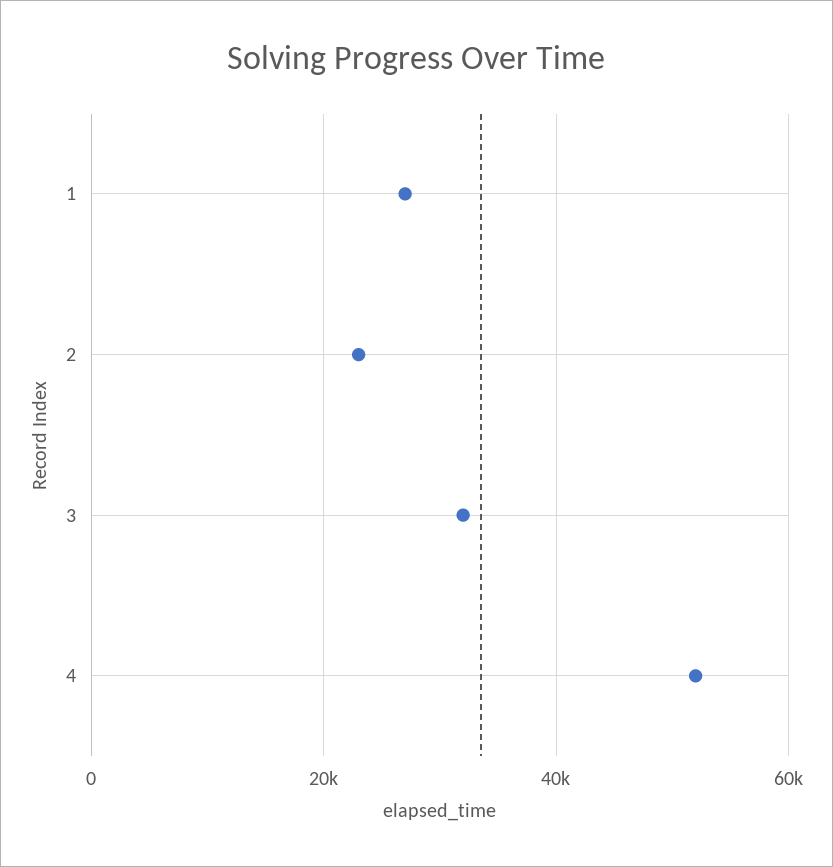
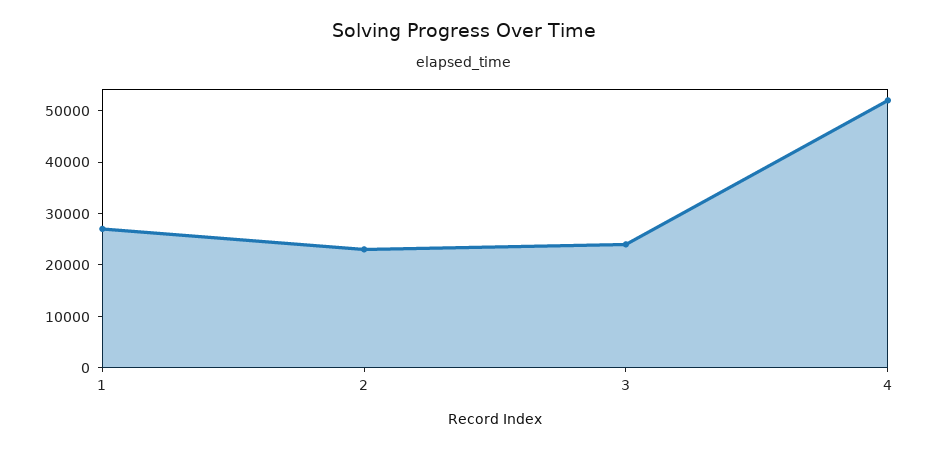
3: 32000 -> 24000

